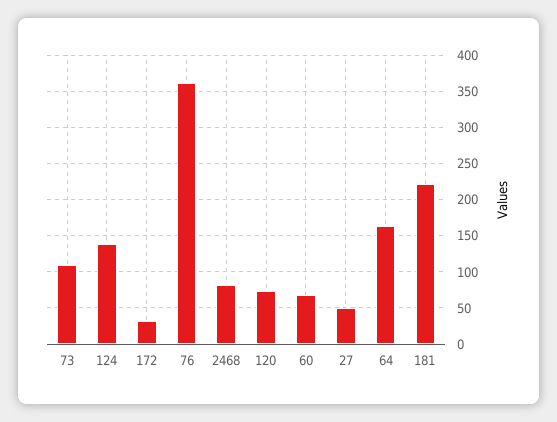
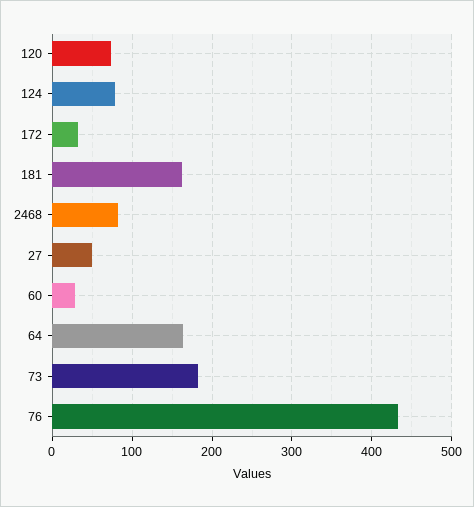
73: 110 -> 180
124: 140 -> 80
76: 360 -> 430
60: 70 -> 30
181: 220 -> 160

